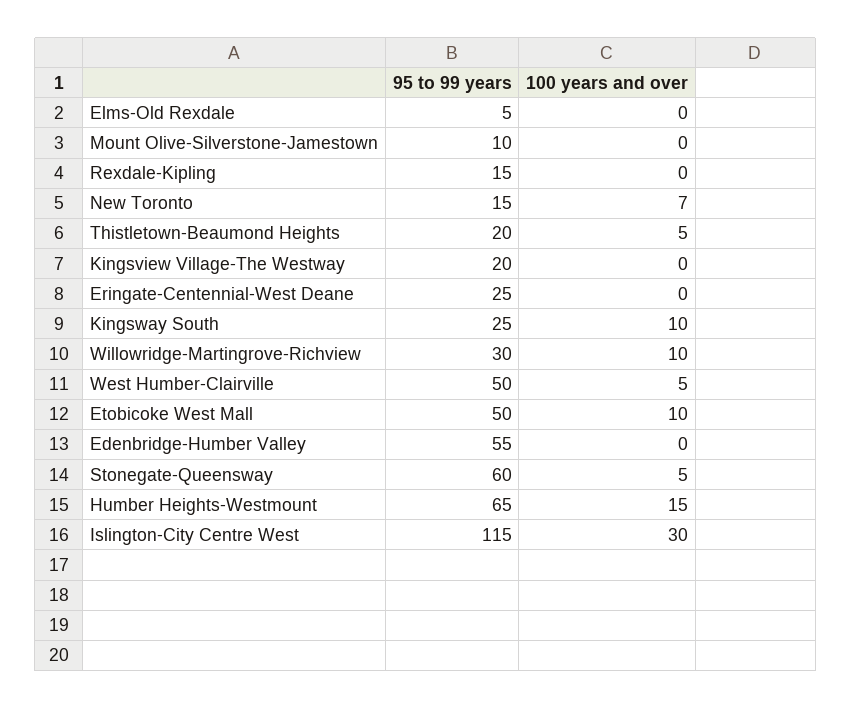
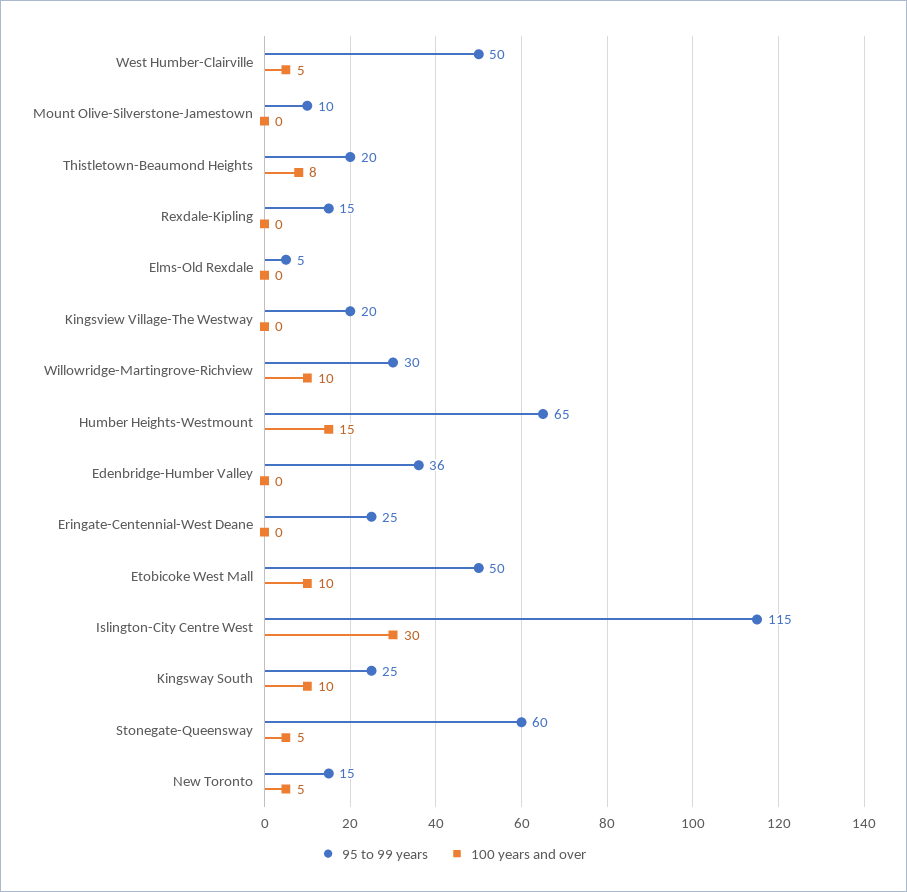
100 years and over, New Toronto: 7 -> 5
100 years and over, Thistletown-Beaumond Heights: 5 -> 8
95 to 99 years, Edenbridge-Humber Valley: 55 -> 36

